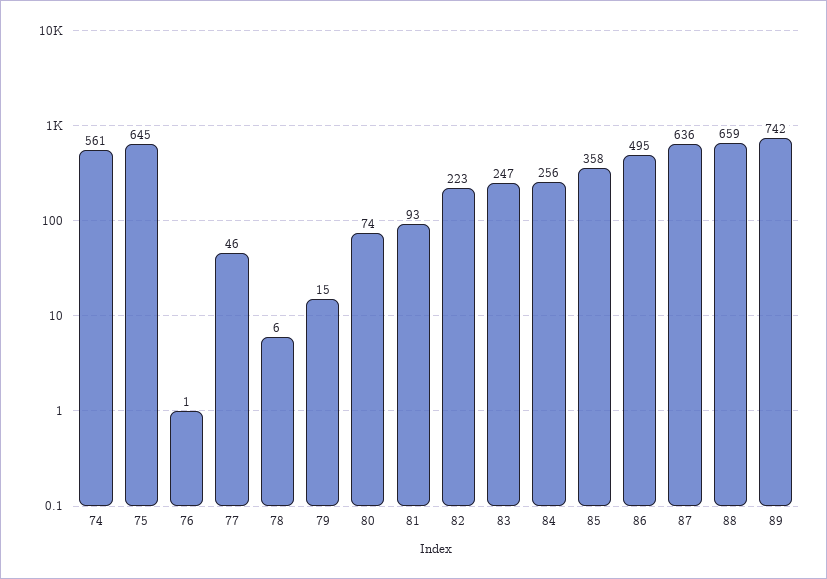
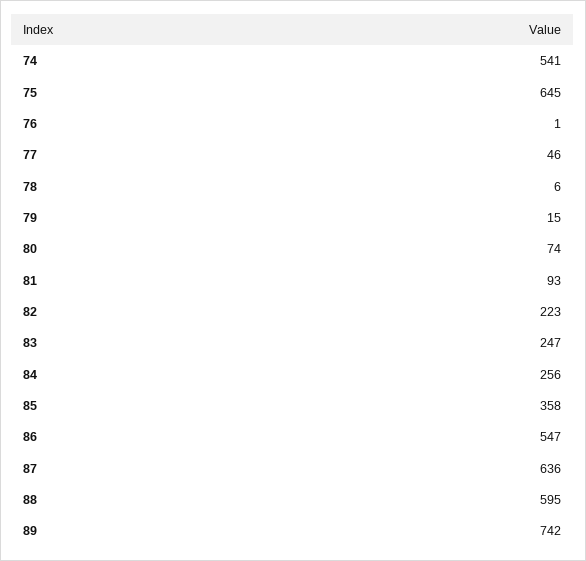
74: 561 -> 541
86: 495 -> 547
88: 659 -> 595

